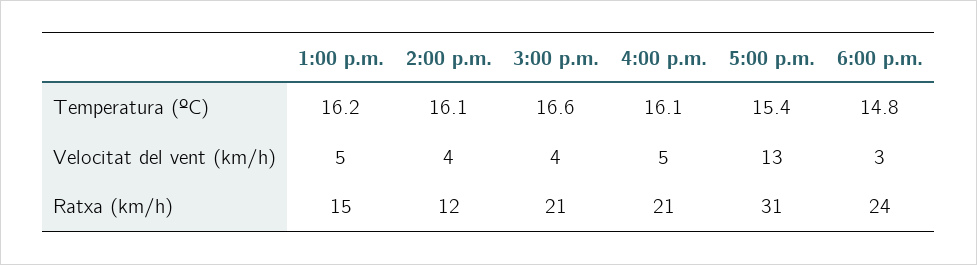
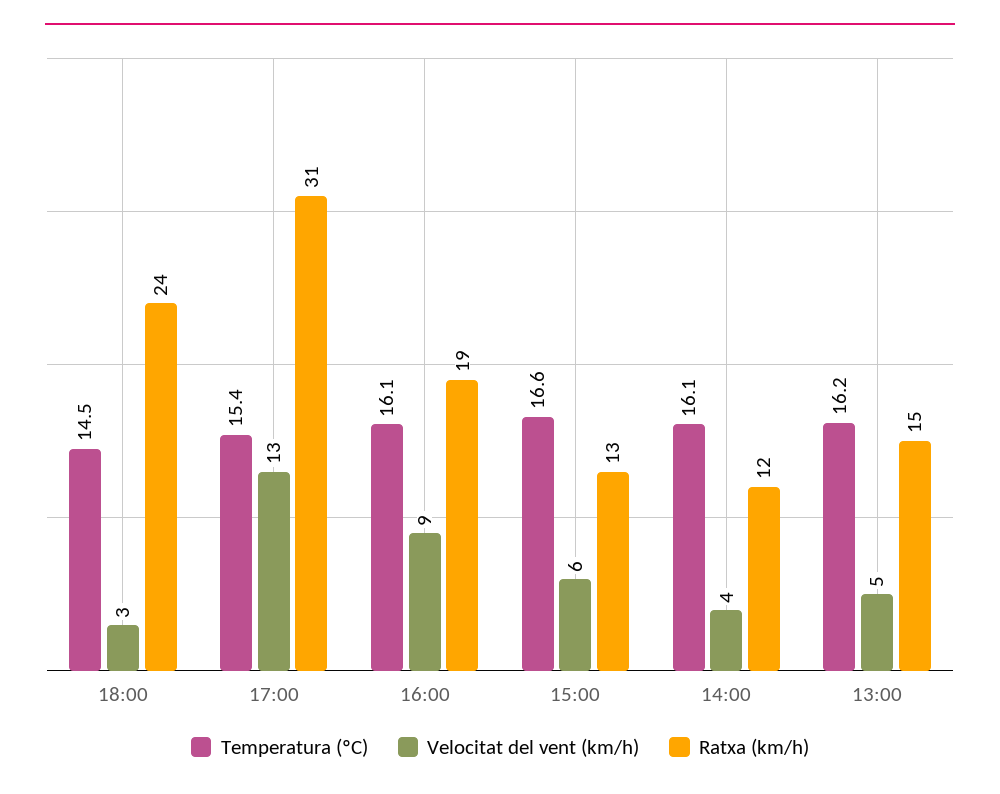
Temperatura (ºC), 6:00 p.m.: 14.8 -> 14.5
Velocitat del vent (km/h), 3:00 p.m.: 4 -> 6
Velocitat del vent (km/h), 4:00 p.m.: 5 -> 9
Ratxa (km/h), 3:00 p.m.: 21 -> 13
Ratxa (km/h), 4:00 p.m.: 21 -> 19

